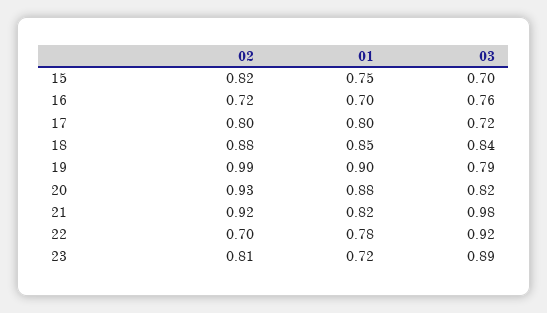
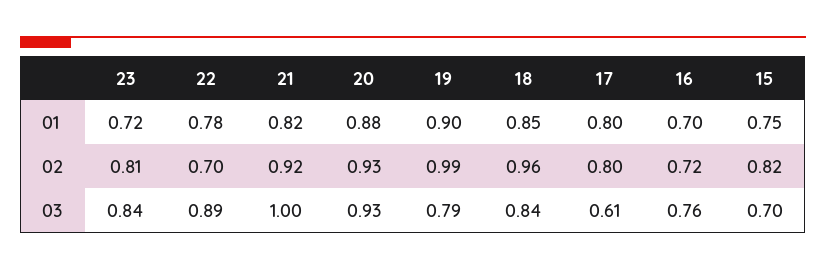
03, 17: 0.72 -> 0.61
02, 18: 0.88 -> 0.96
03, 20: 0.82 -> 0.93
03, 21: 0.98 -> 1
03, 22: 0.92 -> 0.89
03, 23: 0.89 -> 0.84

